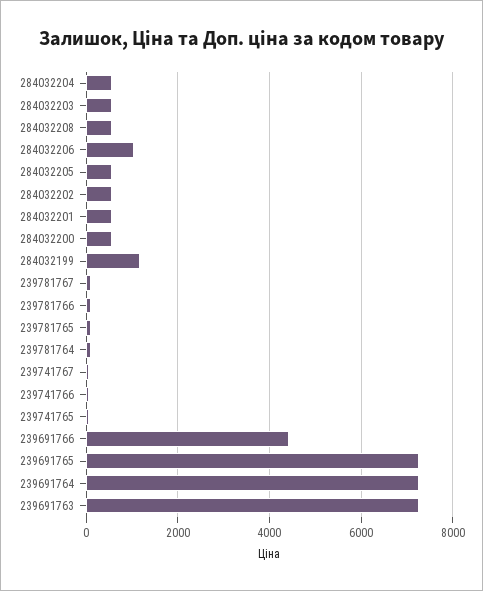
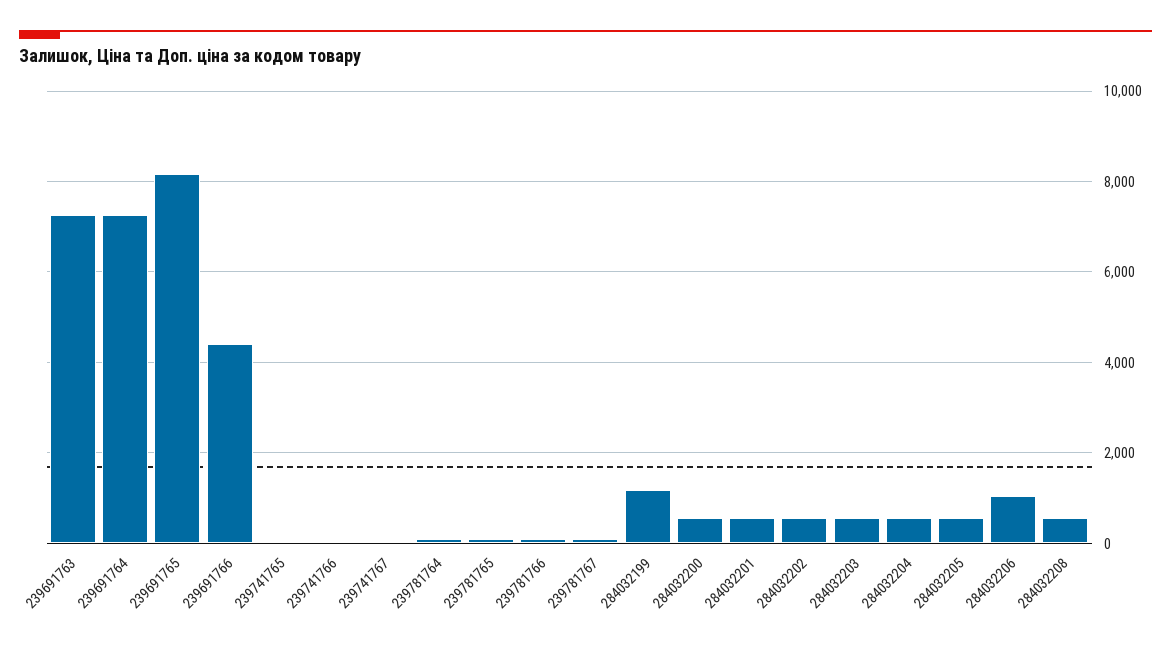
239691765: 7200 -> 8200

